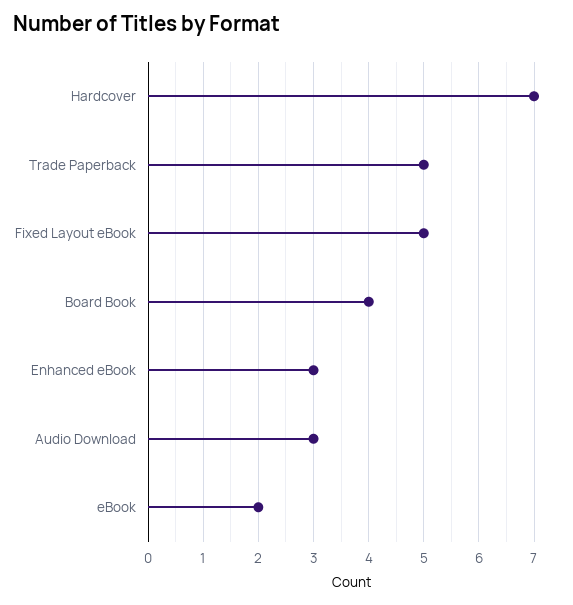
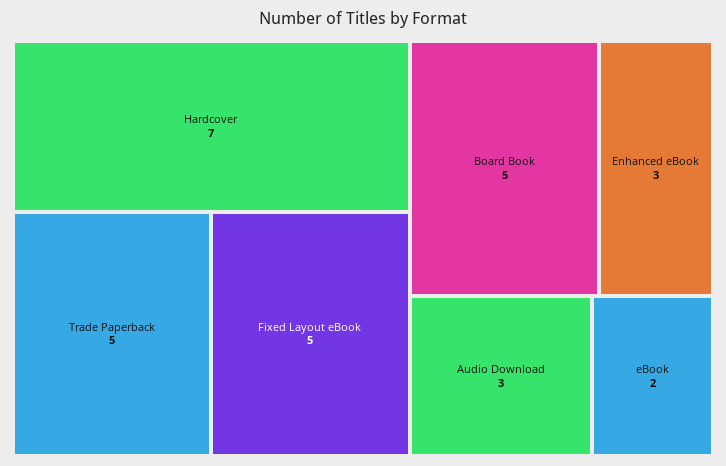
Board Book: 4 -> 5

